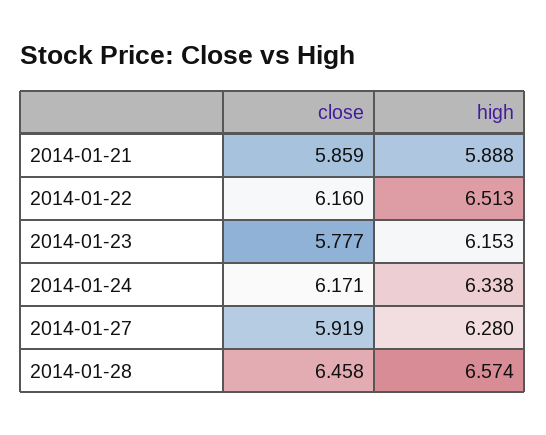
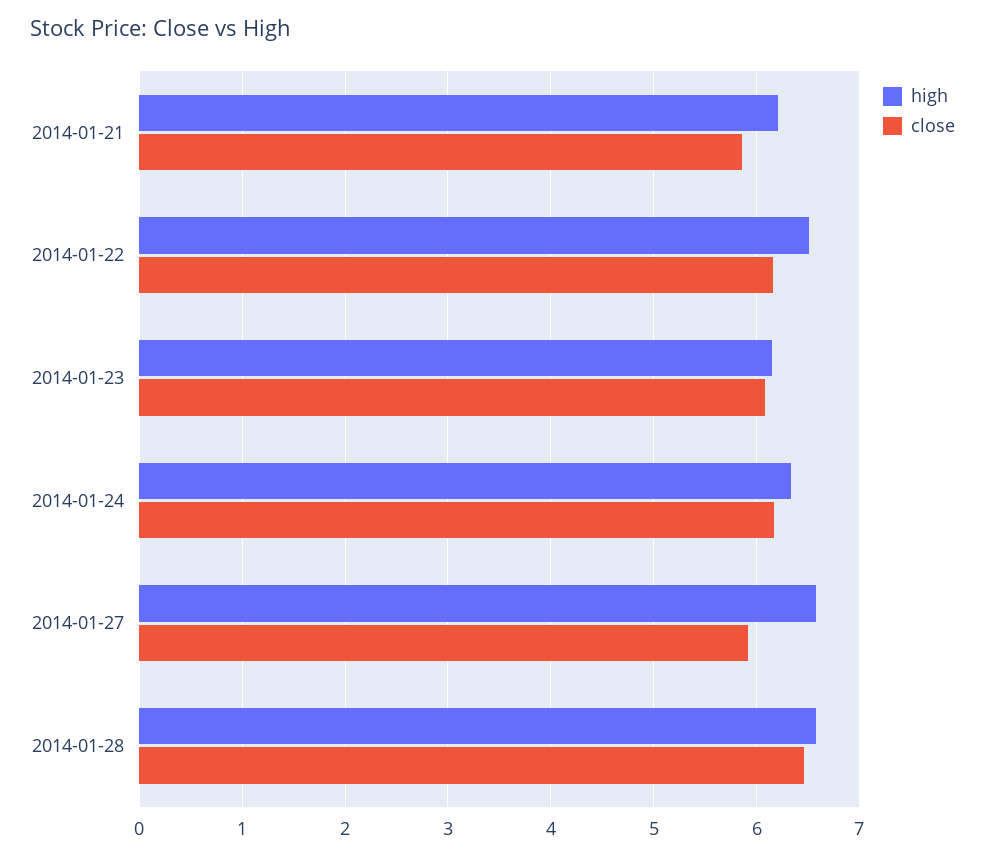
high, 2014-01-21: 5.888 -> 6.2
close, 2014-01-23: 5.777 -> 6.1
high, 2014-01-27: 6.28 -> 6.6

